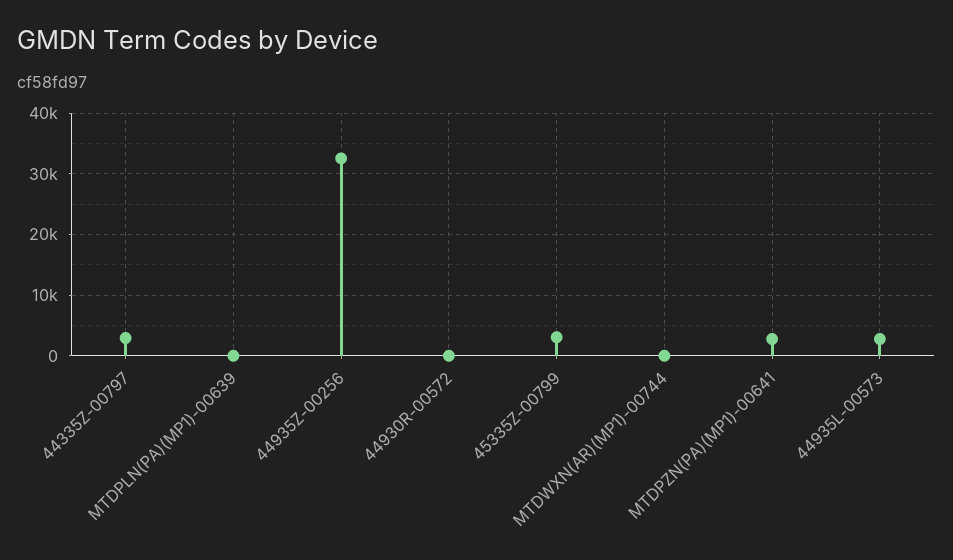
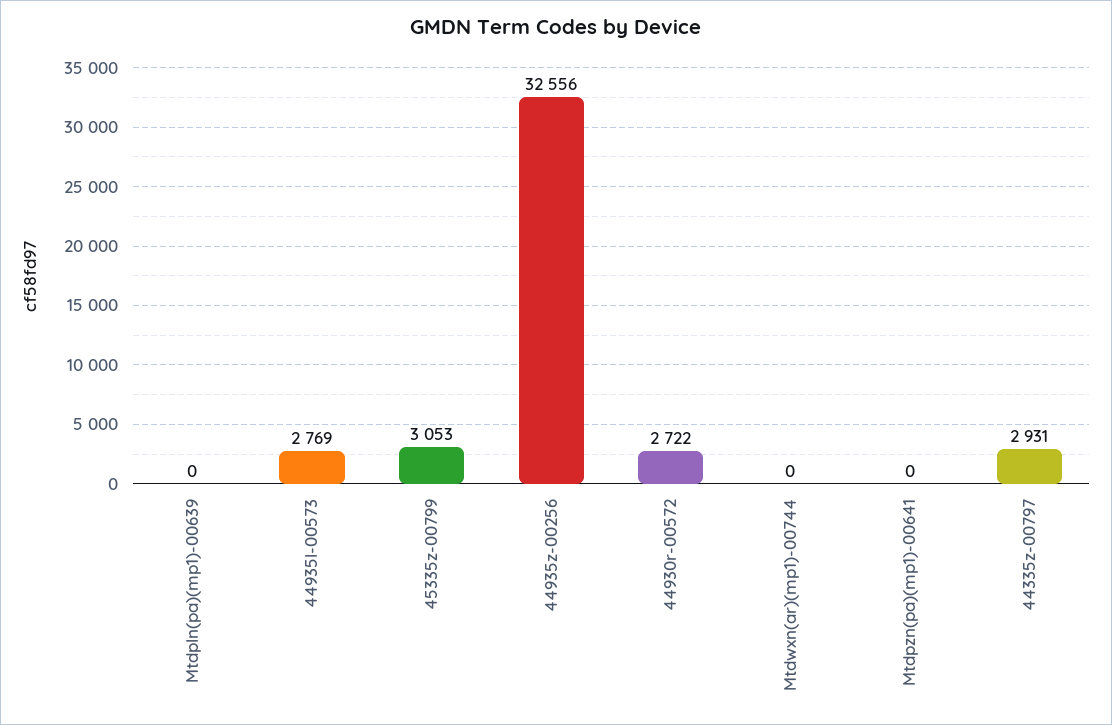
44930R-00572: 0 -> 2722
MTDPZN(PA)(MP1)-00641: 3000 -> 0

